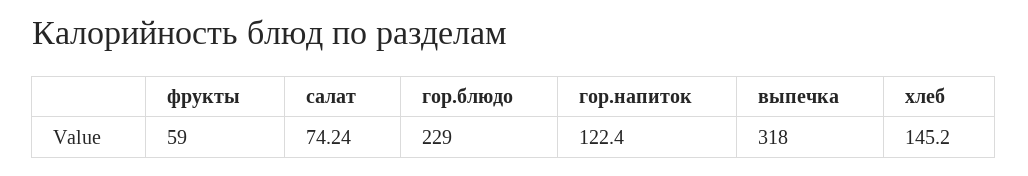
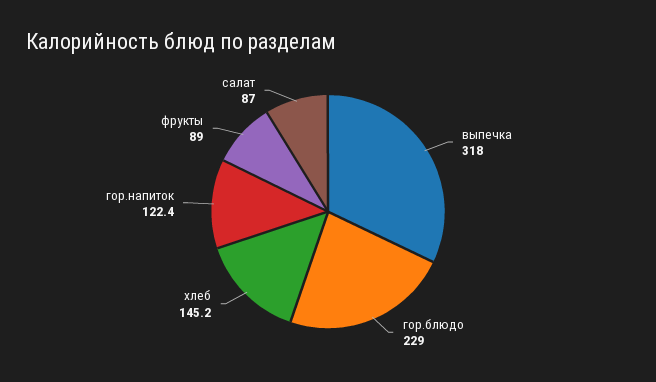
фрукты: 59 -> 89
салат: 74.24 -> 87

